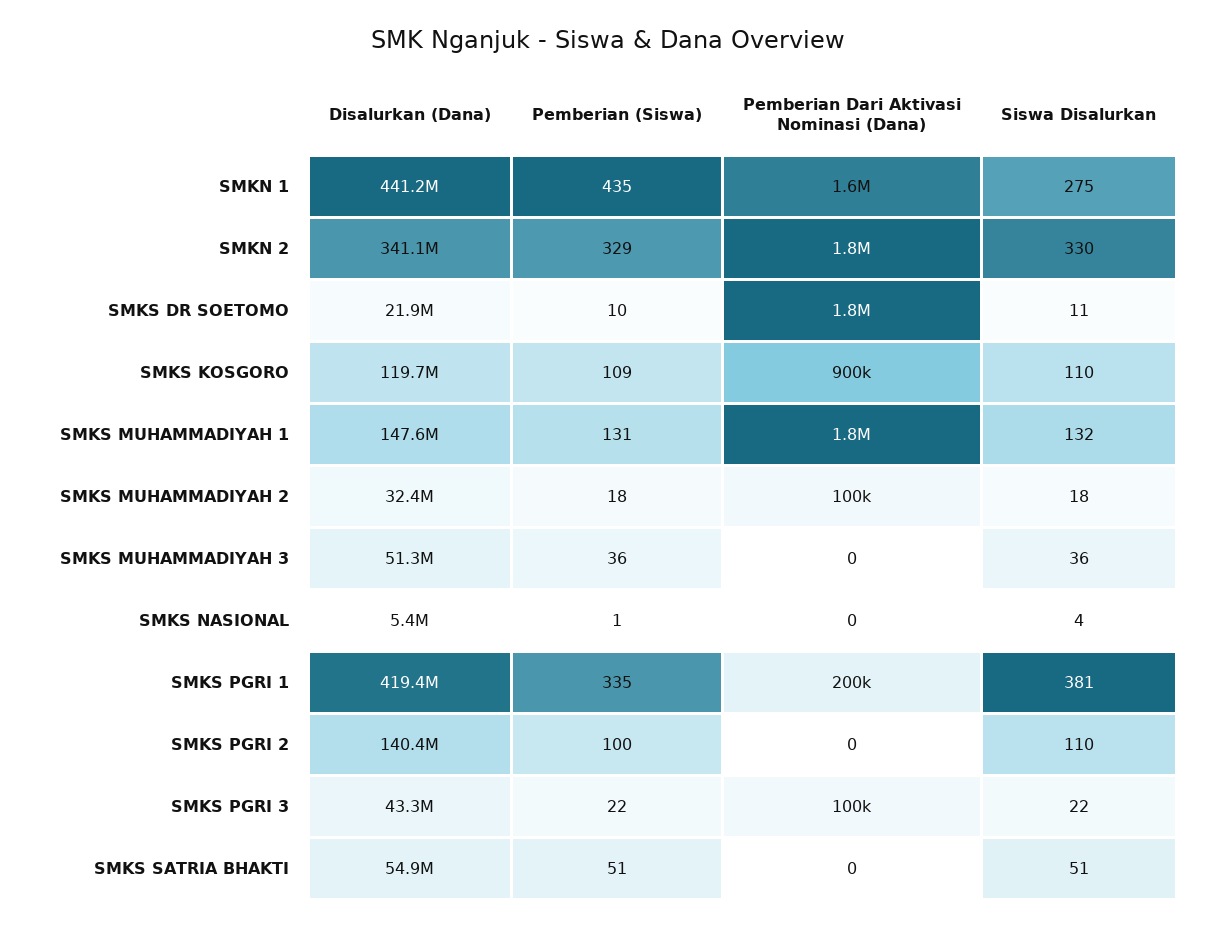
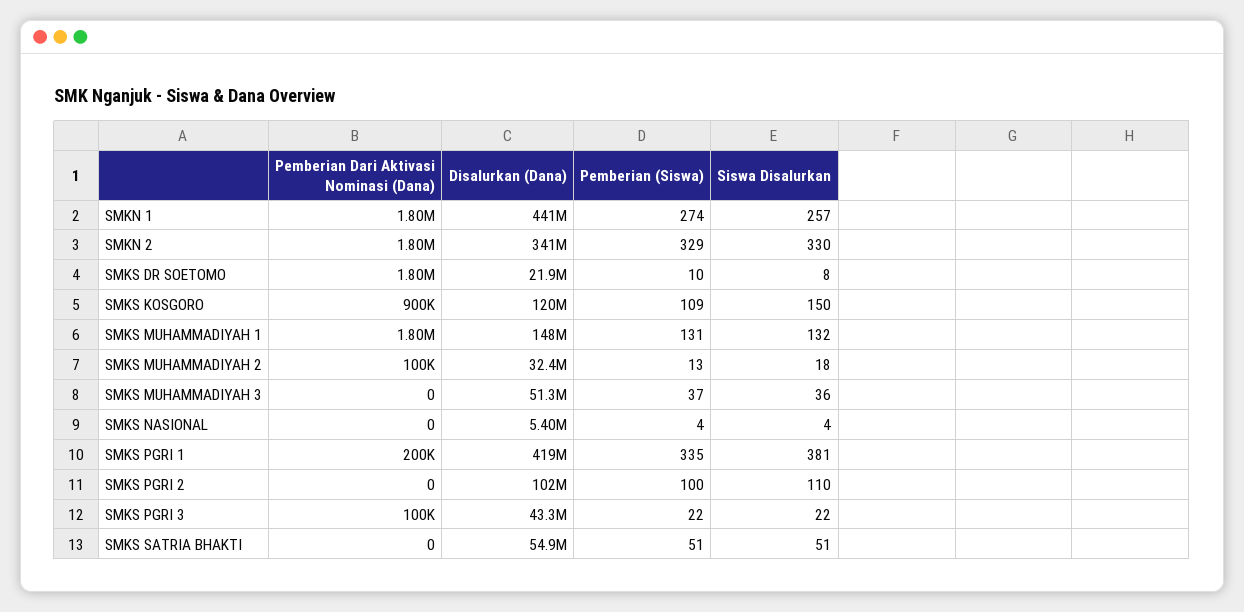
Pemberian (Siswa), SMKN 1: 435 -> 274
Pemberian Dari Aktivasi Nominasi (Dana), SMKN 1: 1600000 -> 1800000
Siswa Disalurkan, SMKN 1: 275 -> 257
Siswa Disalurkan, SMKS DR SOETOMO: 11 -> 8
Siswa Disalurkan, SMKS KOSGORO: 110 -> 150
Pemberian (Siswa), SMKS MUHAMMADIYAH 2: 18 -> 13
Pemberian (Siswa), SMKS MUHAMMADIYAH 3: 36 -> 37
Pemberian (Siswa), SMKS NASIONAL: 1 -> 4
Disalurkan (Dana), SMKS PGRI 2: 140400000 -> 102000000

